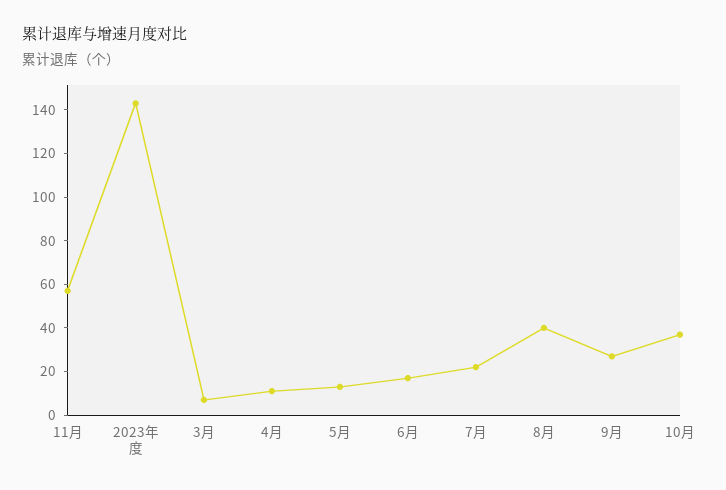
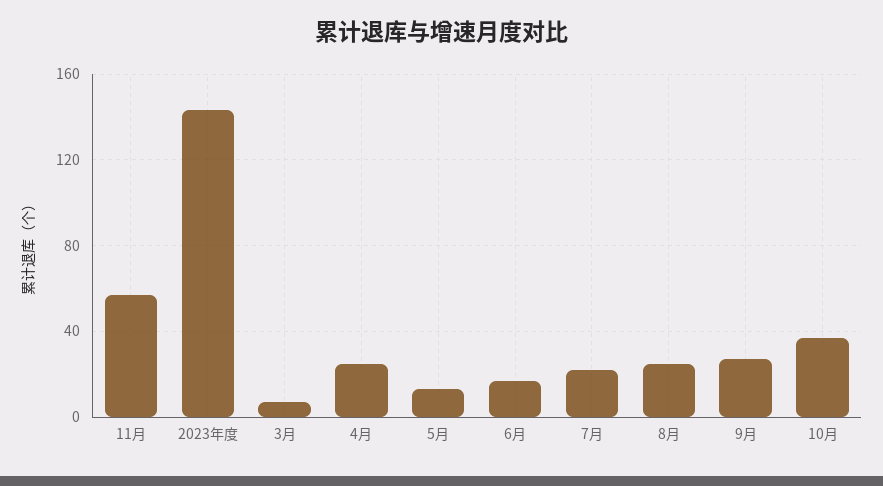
4月: 10 -> 25
8月: 40 -> 25

